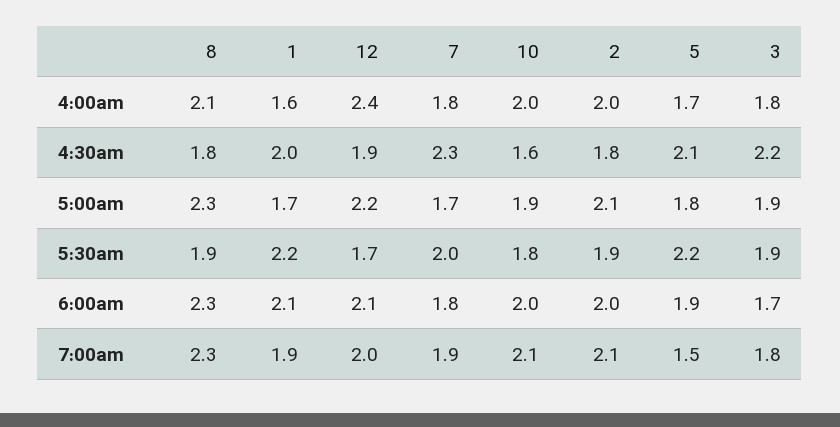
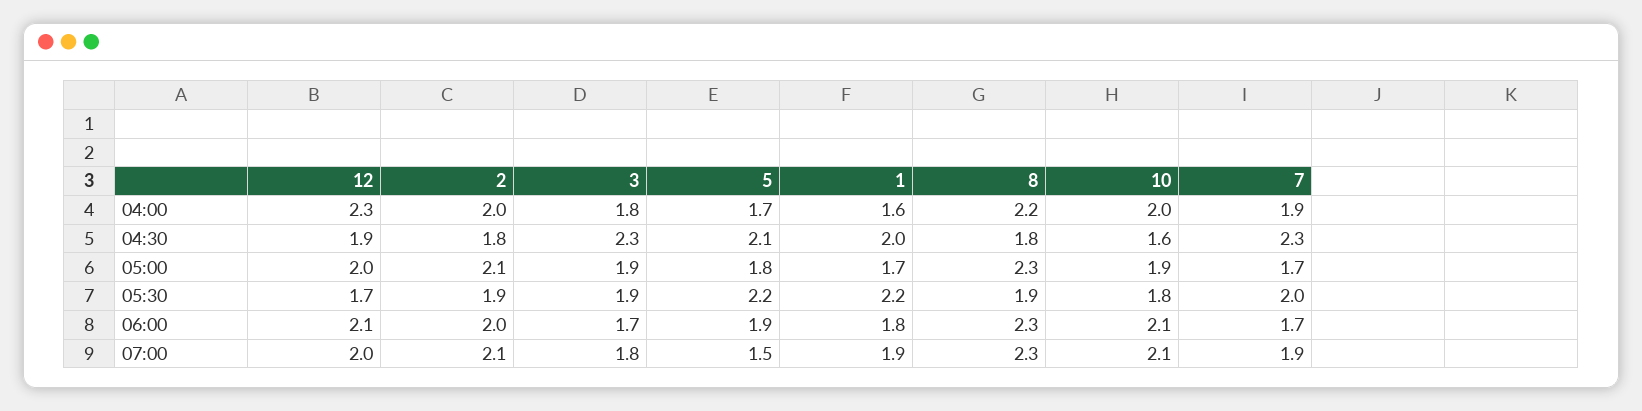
8, 4:00am: 2.1 -> 2.2
12, 4:00am: 2.4 -> 2.3
7, 4:00am: 1.8 -> 1.9
3, 4:30am: 2.2 -> 2.3
12, 5:00am: 2.2 -> 2
1, 6:00am: 2.1 -> 1.8
7, 6:00am: 1.8 -> 1.7
10, 6:00am: 2 -> 2.1

